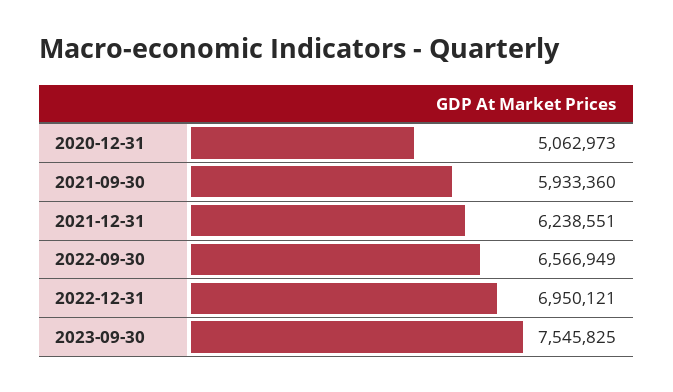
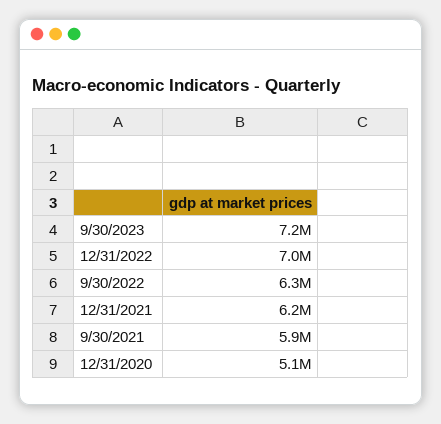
2022-09-30: 6566949 -> 6300000
2023-09-30: 7545825 -> 7200000

